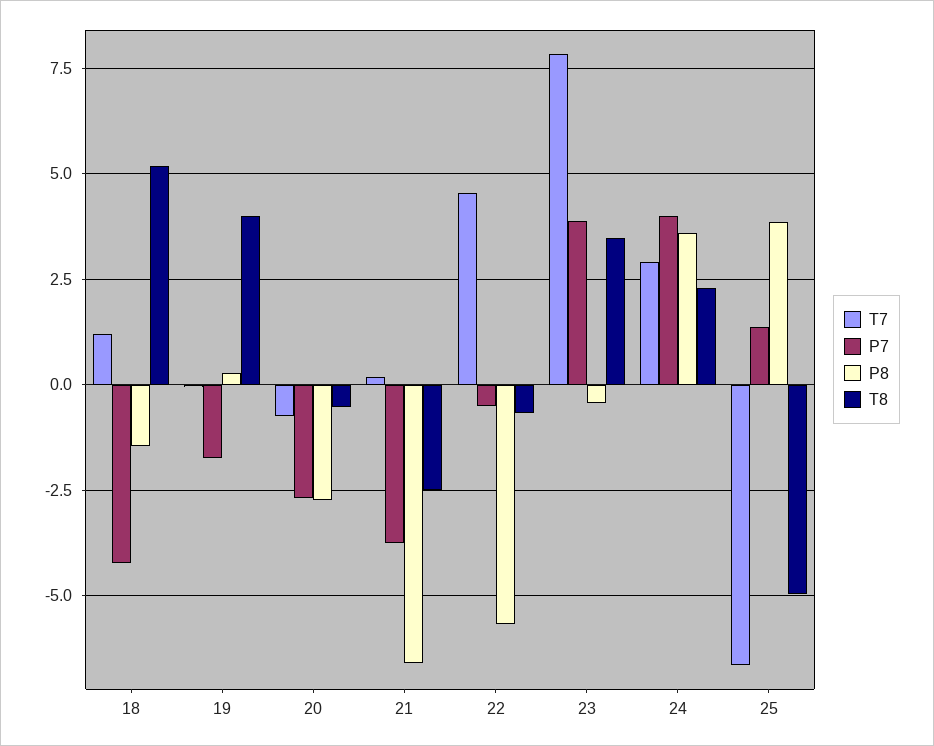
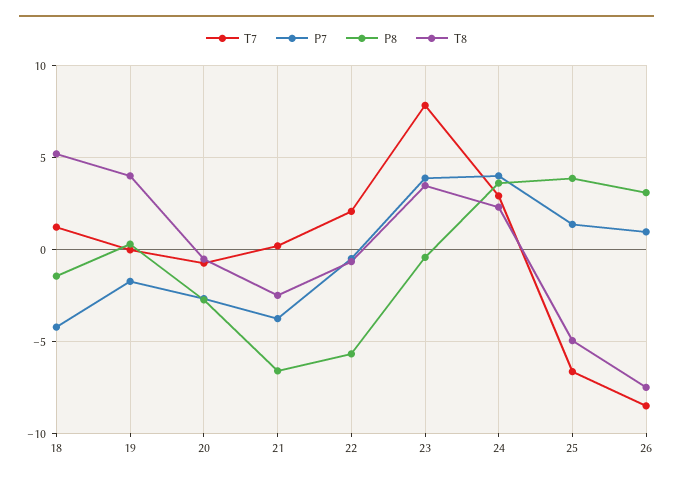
T7, 22: 4.5 -> 2
T7, 26: none -> -8.5
P7, 26: none -> 1
P8, 26: none -> 3
T8, 26: none -> -7.5

